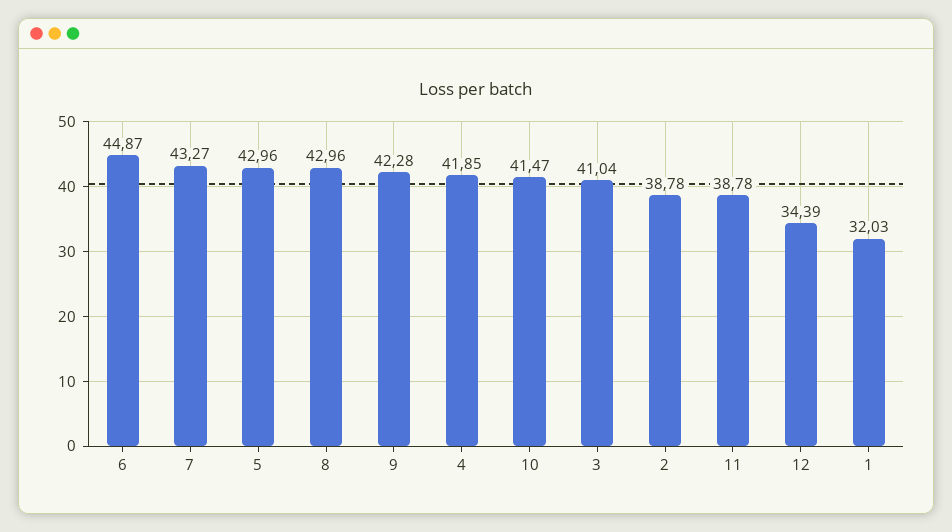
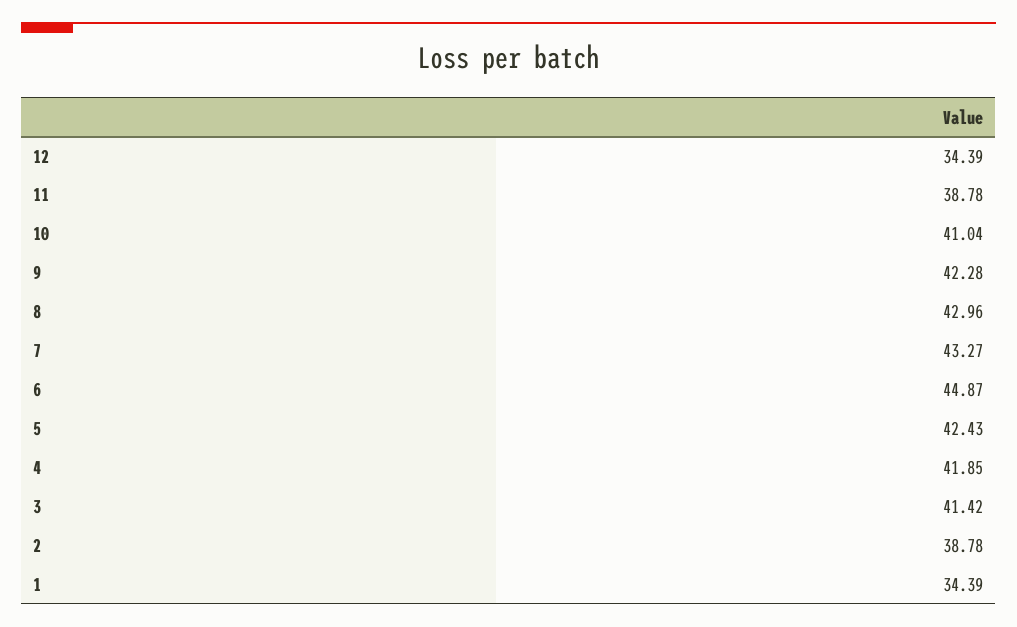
5: 42.96 -> 42.43
10: 41.47 -> 41.04
3: 41.04 -> 41.42
1: 32.03 -> 34.39

